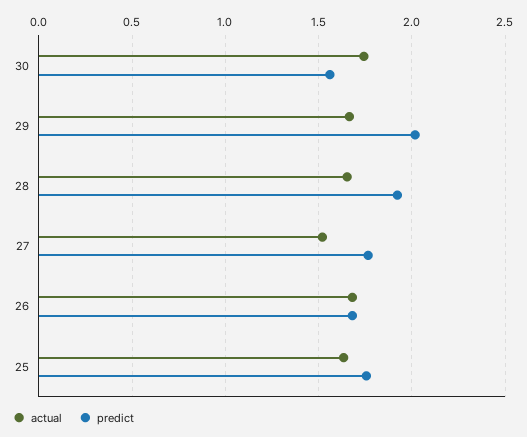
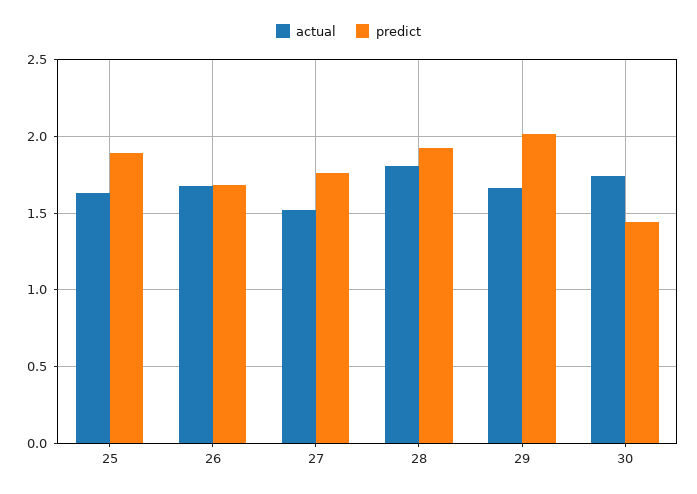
predict, 30: 1.55 -> 1.45
actual, 28: 1.65 -> 1.8
predict, 25: 1.75 -> 1.9

